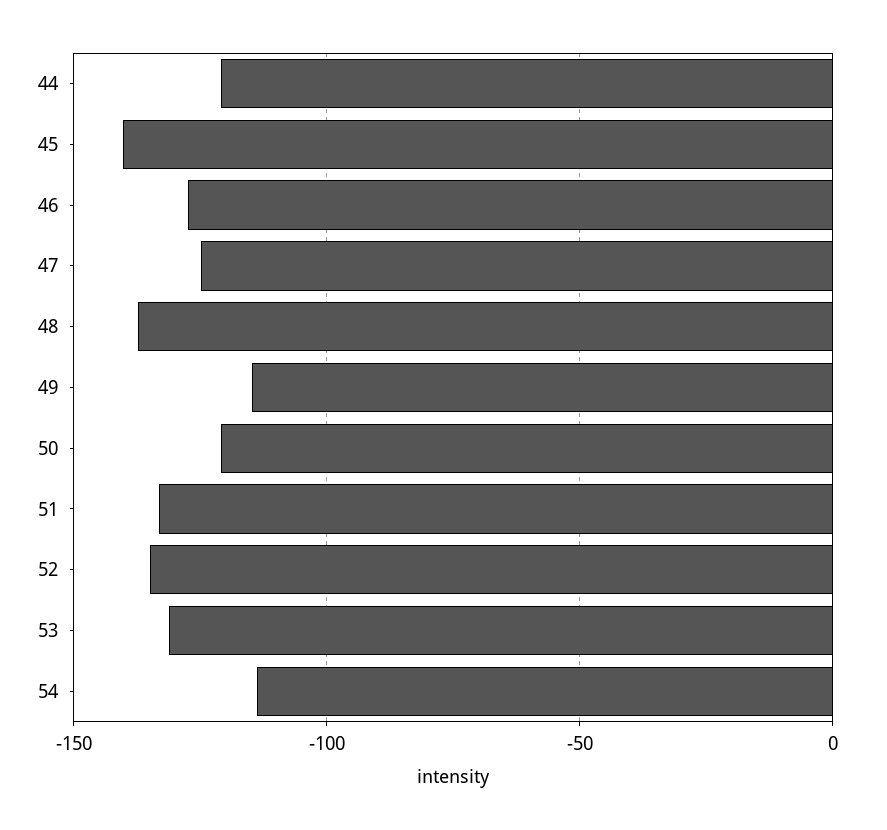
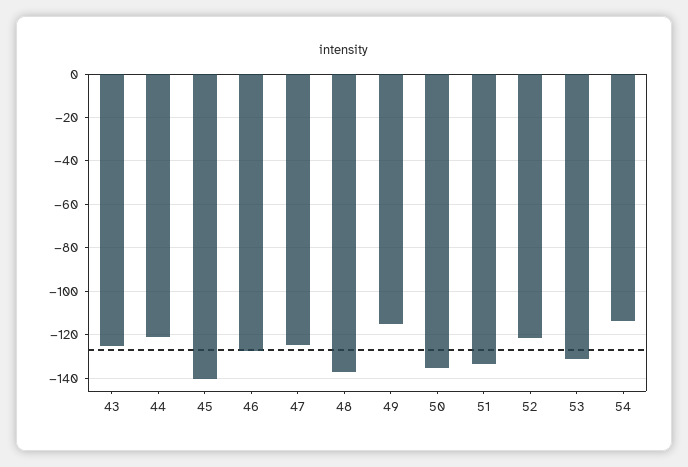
50: -120 -> -135
52: -135 -> -120
43: none -> -125

